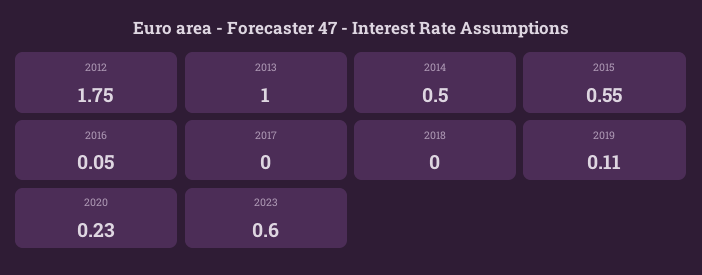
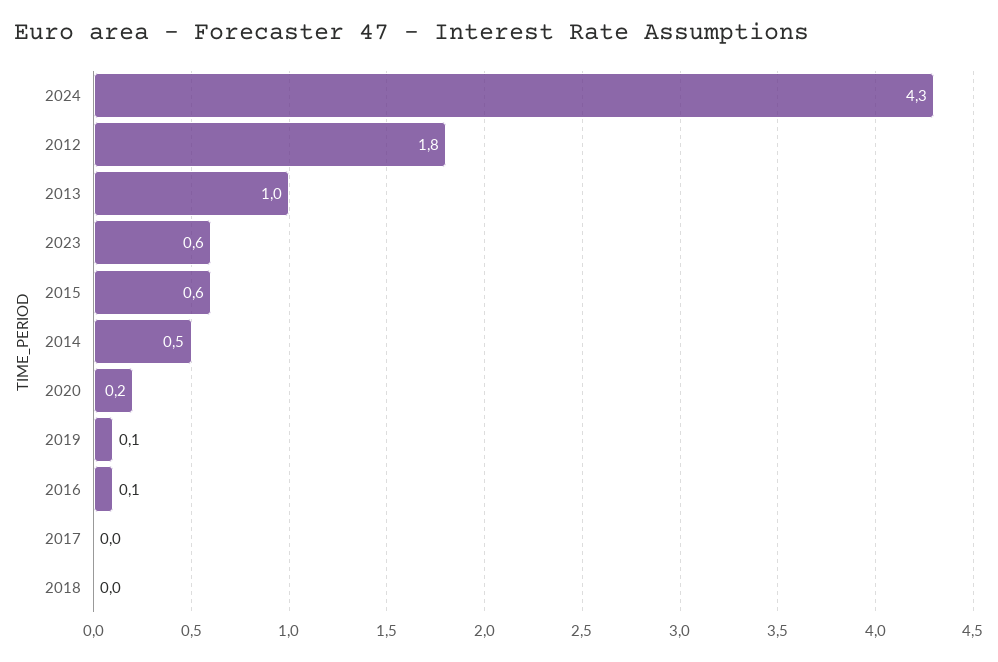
2024: none -> 4.3

